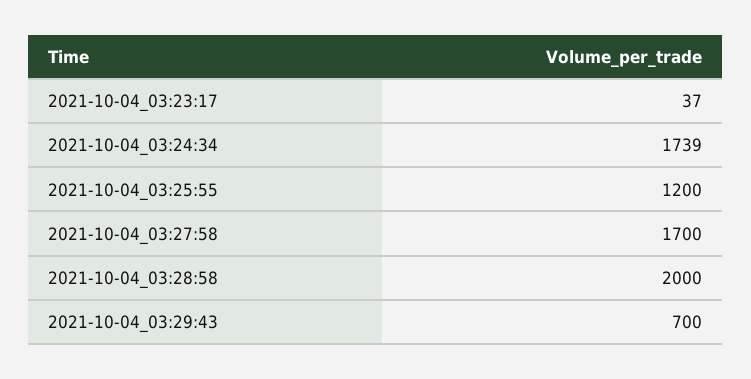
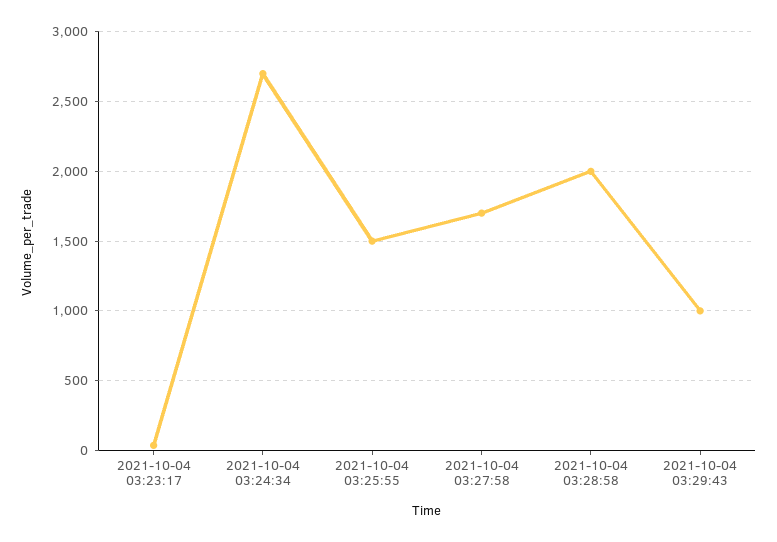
2021-10-04_03:24:34: 1739 -> 2700
2021-10-04_03:25:55: 1200 -> 1500
2021-10-04_03:29:43: 700 -> 1000

